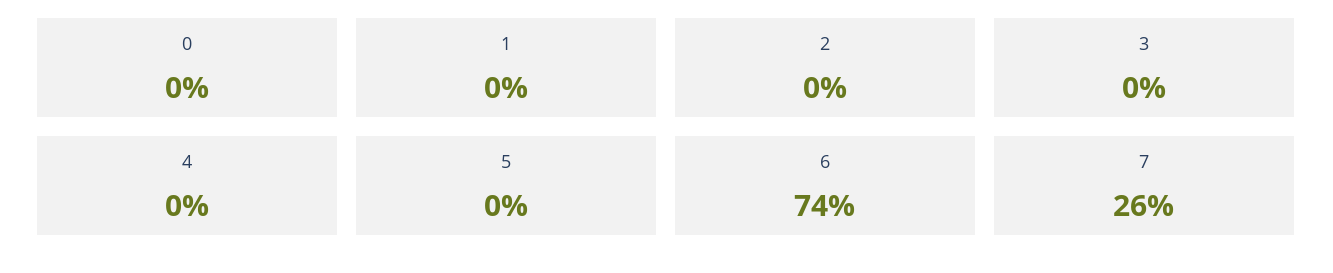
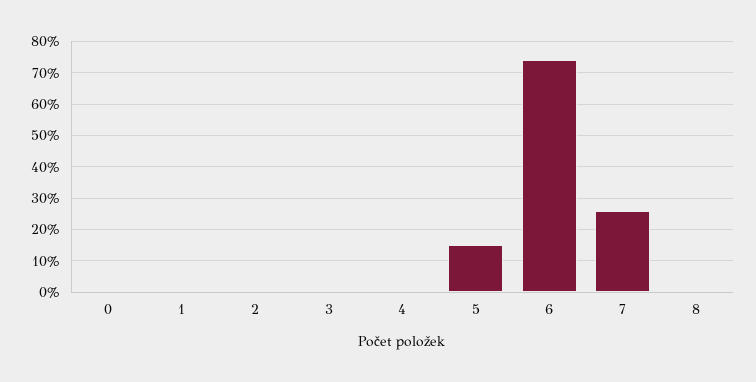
5: 0 -> 15
8: none -> 0

